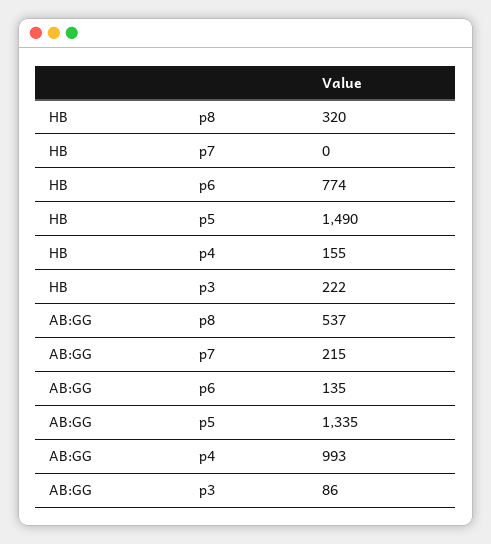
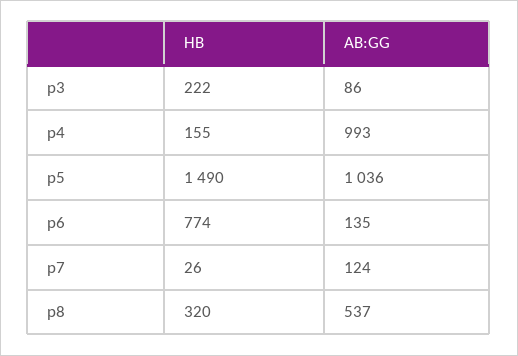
HB, p7: 0 -> 26
AB:GG, p7: 215 -> 124
AB:GG, p5: 1335 -> 1036

